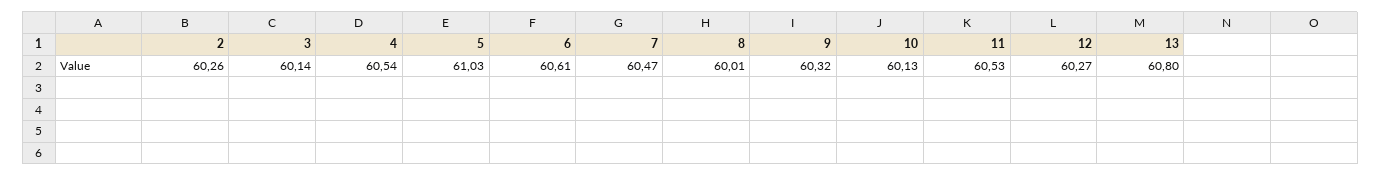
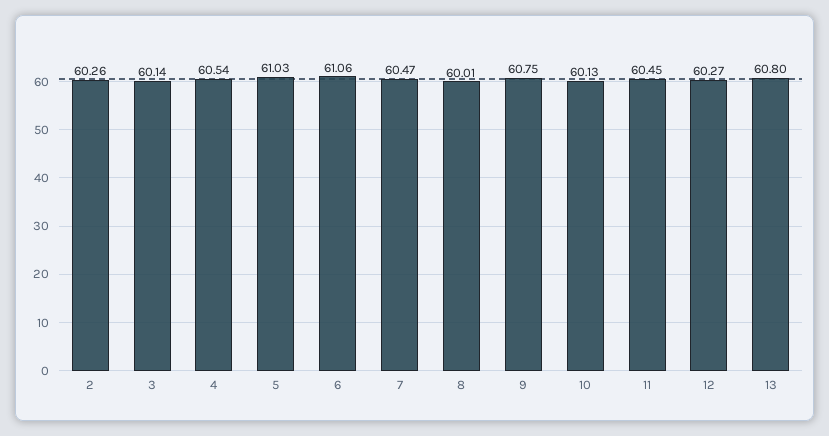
6: 60.61 -> 61.06
9: 60.32 -> 60.75
11: 60.53 -> 60.45

